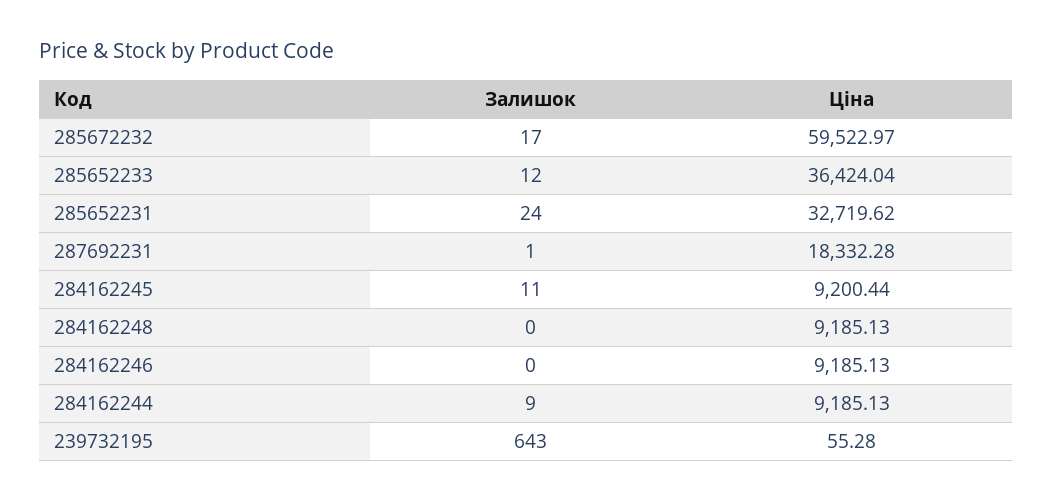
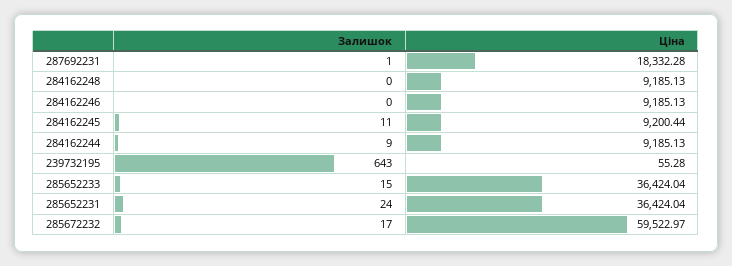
Залишок, 285652233: 12 -> 15
Ціна, 285652231: 32719.62 -> 36424.04

